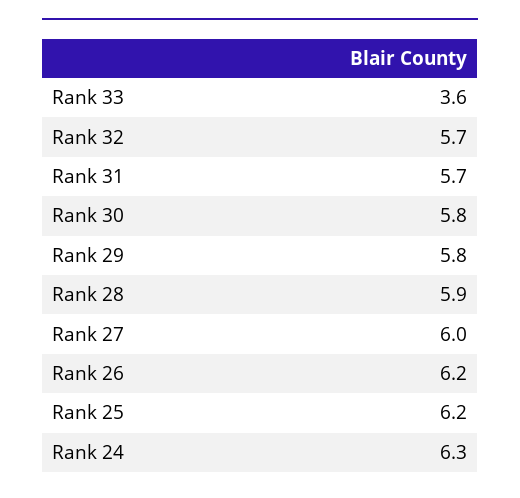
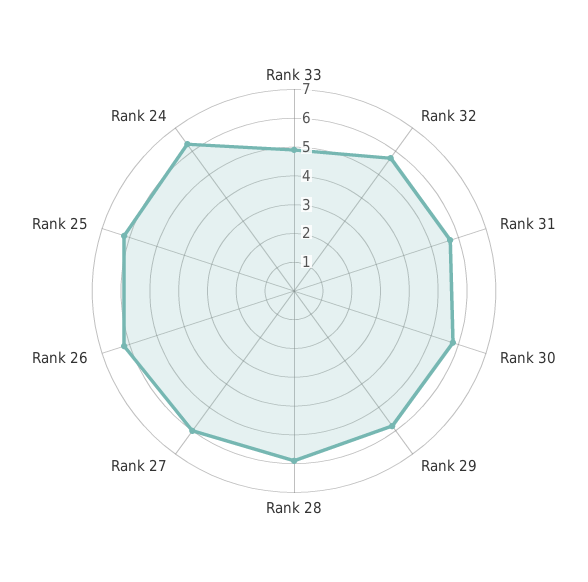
Rank 33: 3.6 -> 5

